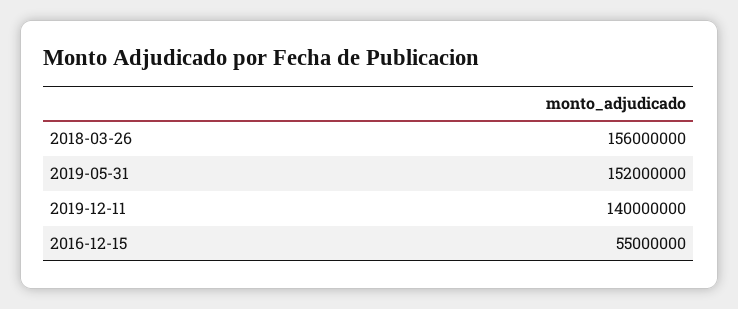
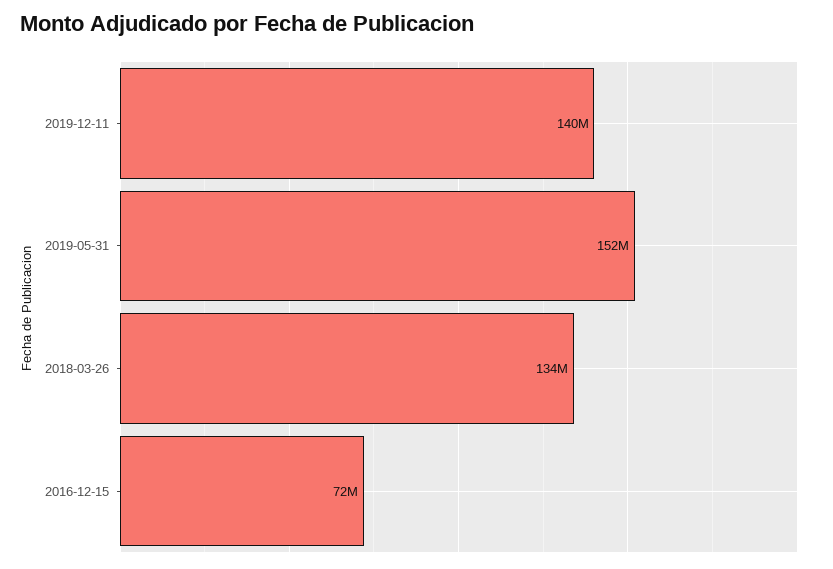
2018-03-26: 156000000 -> 134000000
2016-12-15: 55000000 -> 72000000

